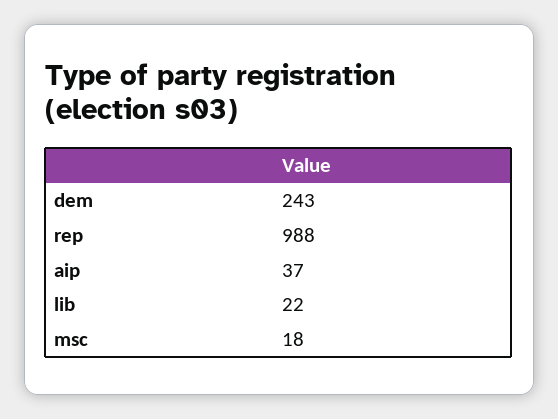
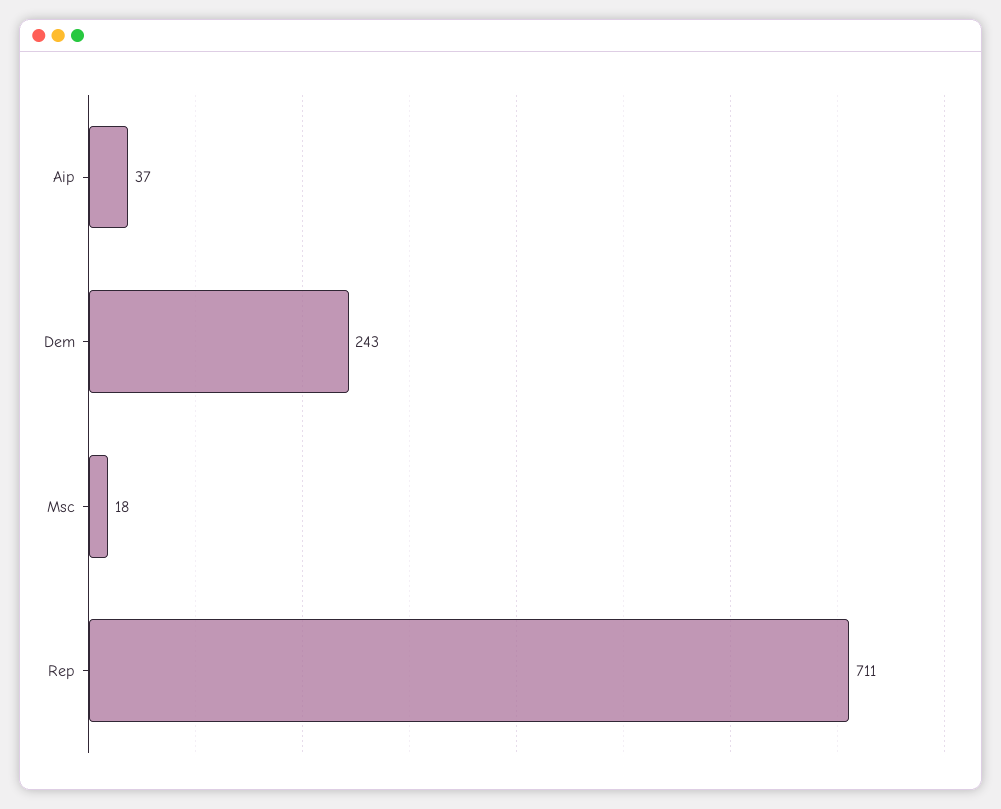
rep: 988 -> 711
lib: 22 -> none

